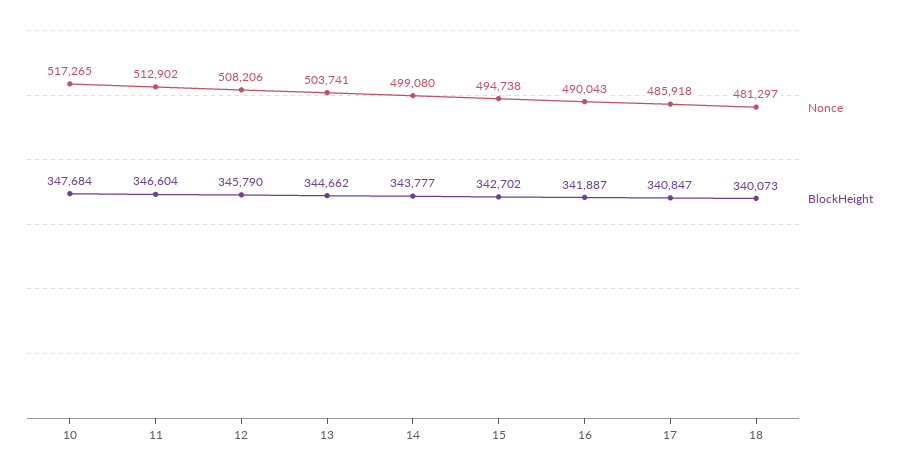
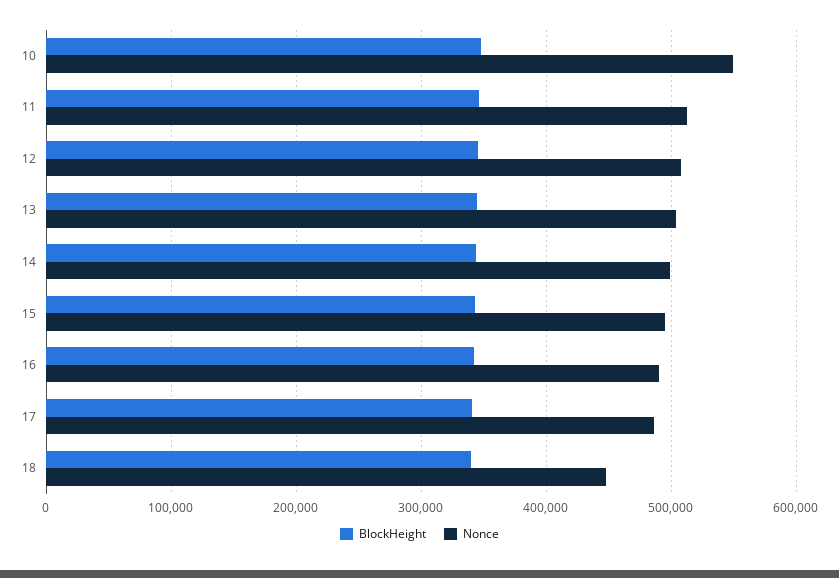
Nonce, 10: 517265 -> 550000
Nonce, 18: 481297 -> 450000

